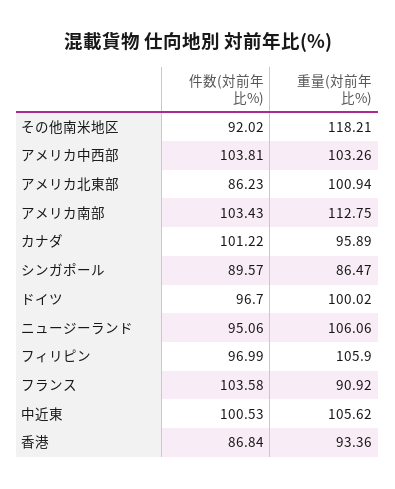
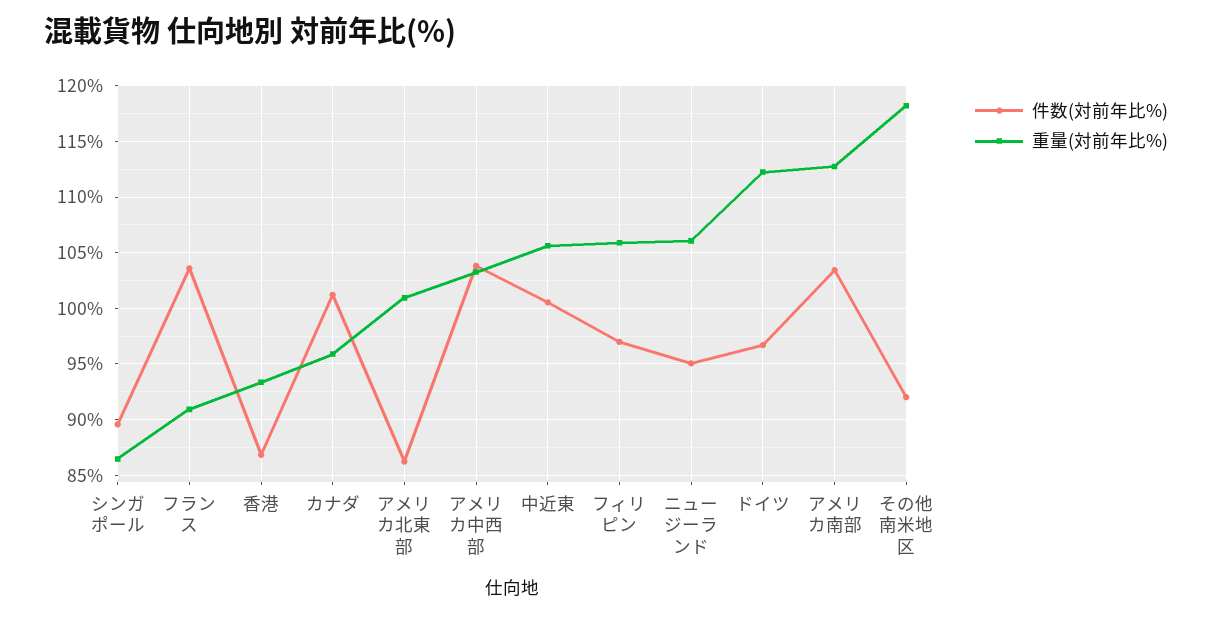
重量(対前年比%), ドイツ: 100.02 -> 112

